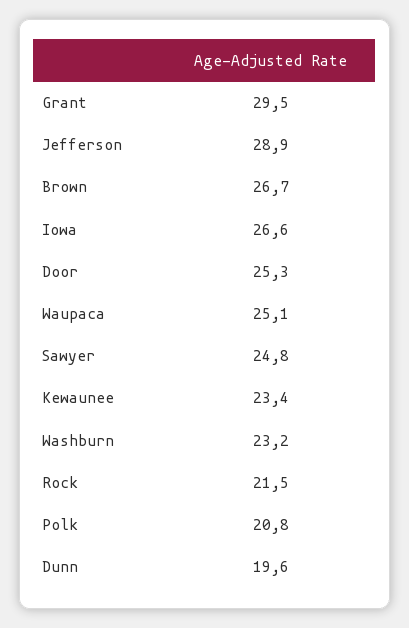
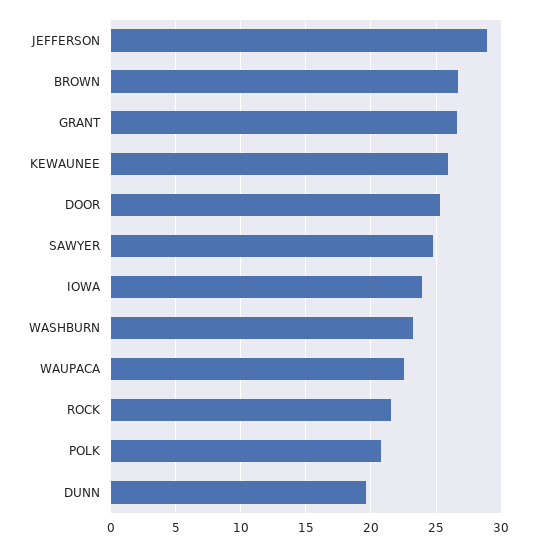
Grant: 29.5 -> 26.5
Iowa: 26.6 -> 24
Waupaca: 25.1 -> 22.5
Kewaunee: 23.4 -> 26

